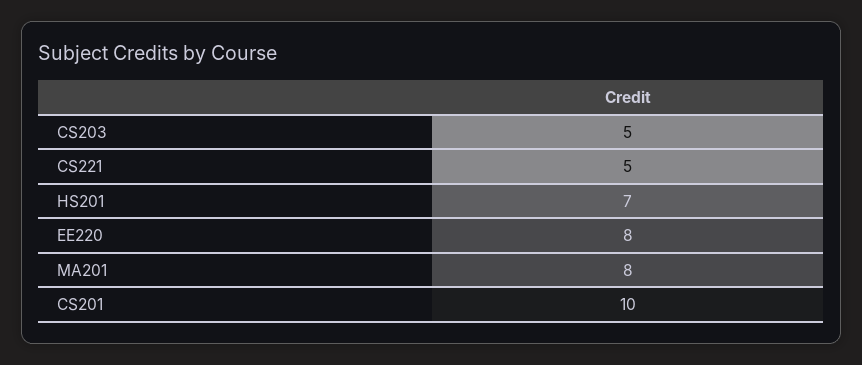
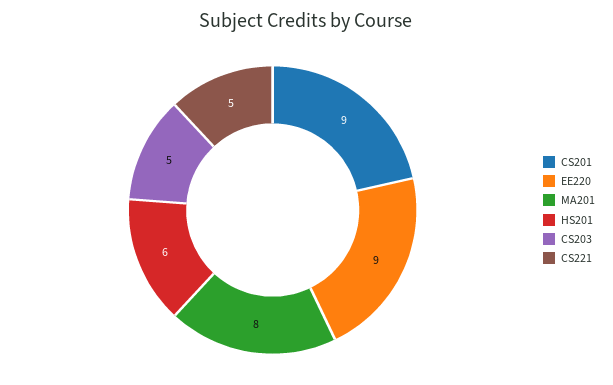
HS201: 7 -> 6
EE220: 8 -> 9
CS201: 10 -> 9

